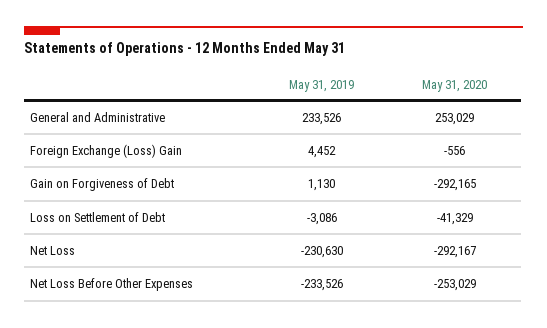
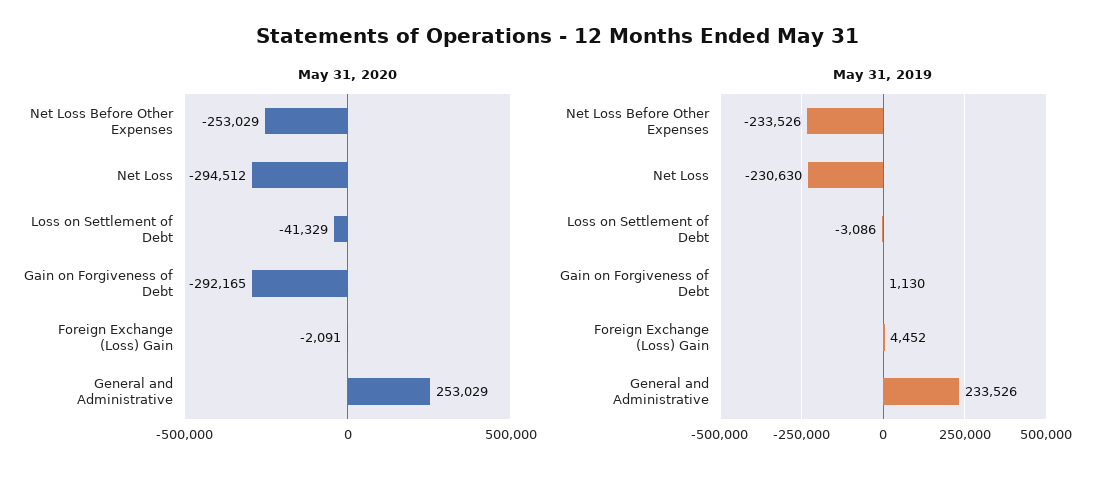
May 31, 2020, Foreign Exchange (Loss) Gain: -556 -> -2091
May 31, 2020, Net Loss: -292167 -> -294512

